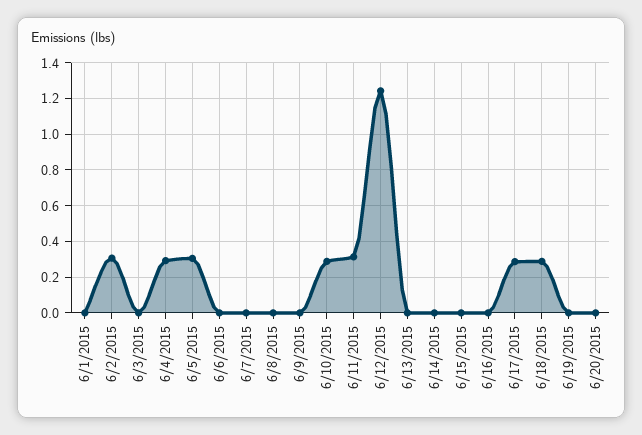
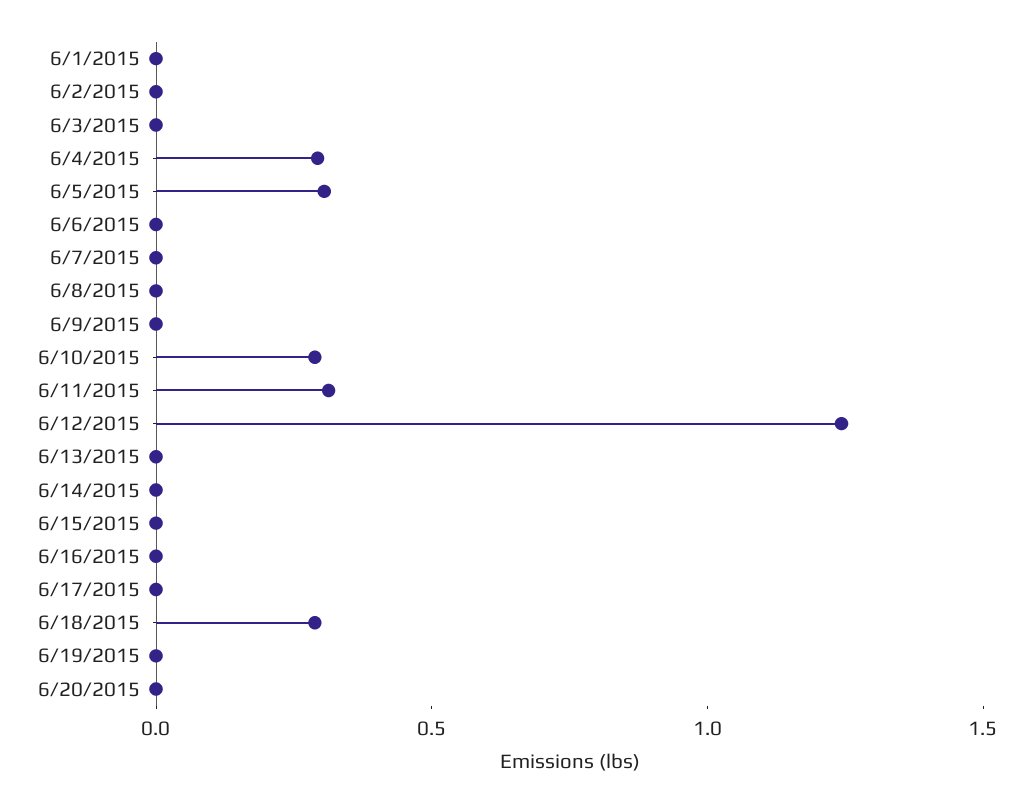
6/2/2015: 0.3 -> 0
6/17/2015: 0.3 -> 0

